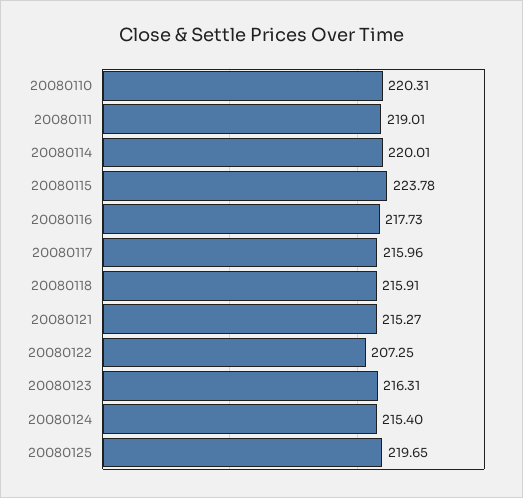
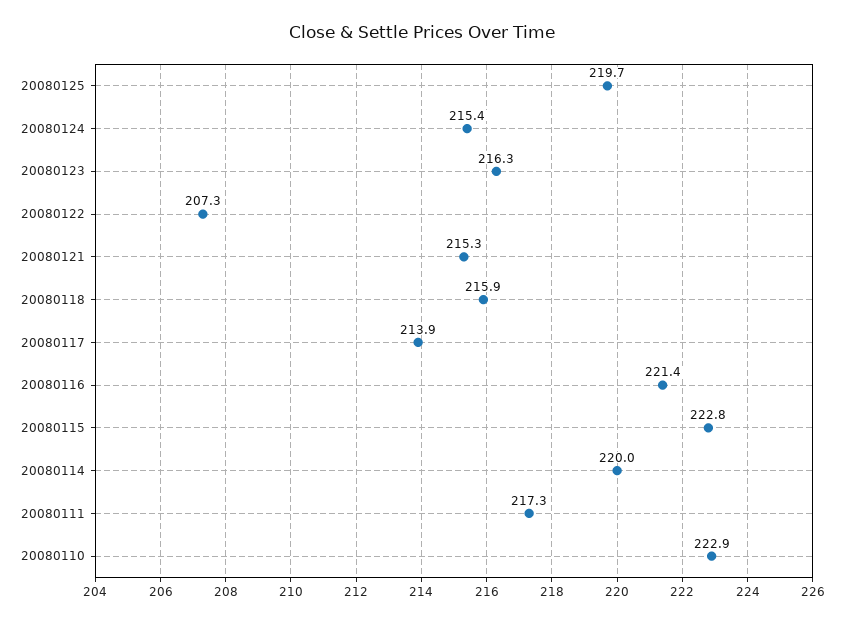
20080110: 220.31 -> 222.9
20080111: 219.01 -> 217.3
20080115: 223.78 -> 222.8
20080116: 217.73 -> 221.4
20080117: 215.96 -> 213.9

